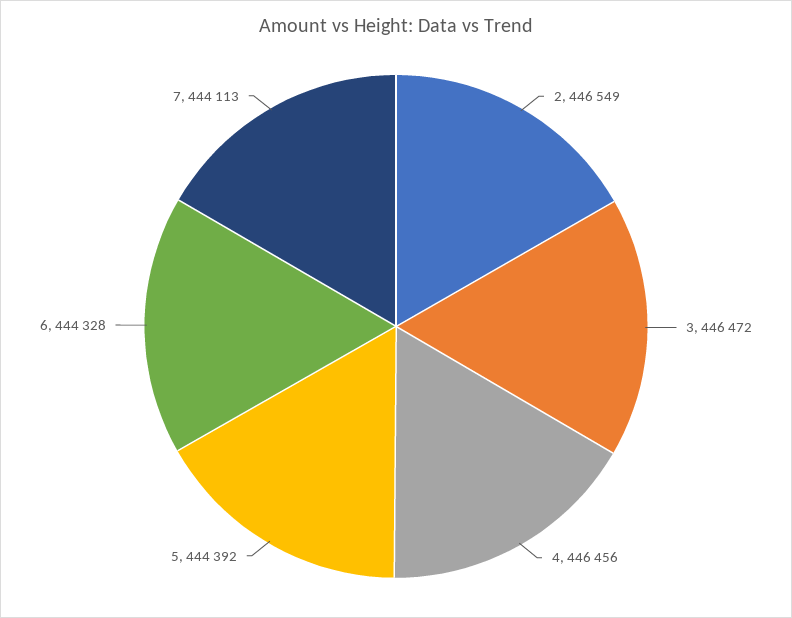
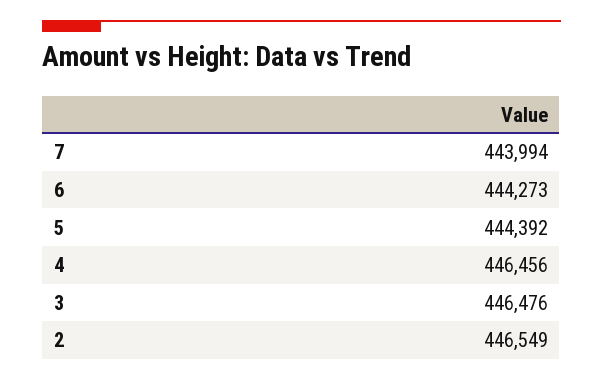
3: 446472 -> 446476
6: 444328 -> 444273
7: 444113 -> 443994

